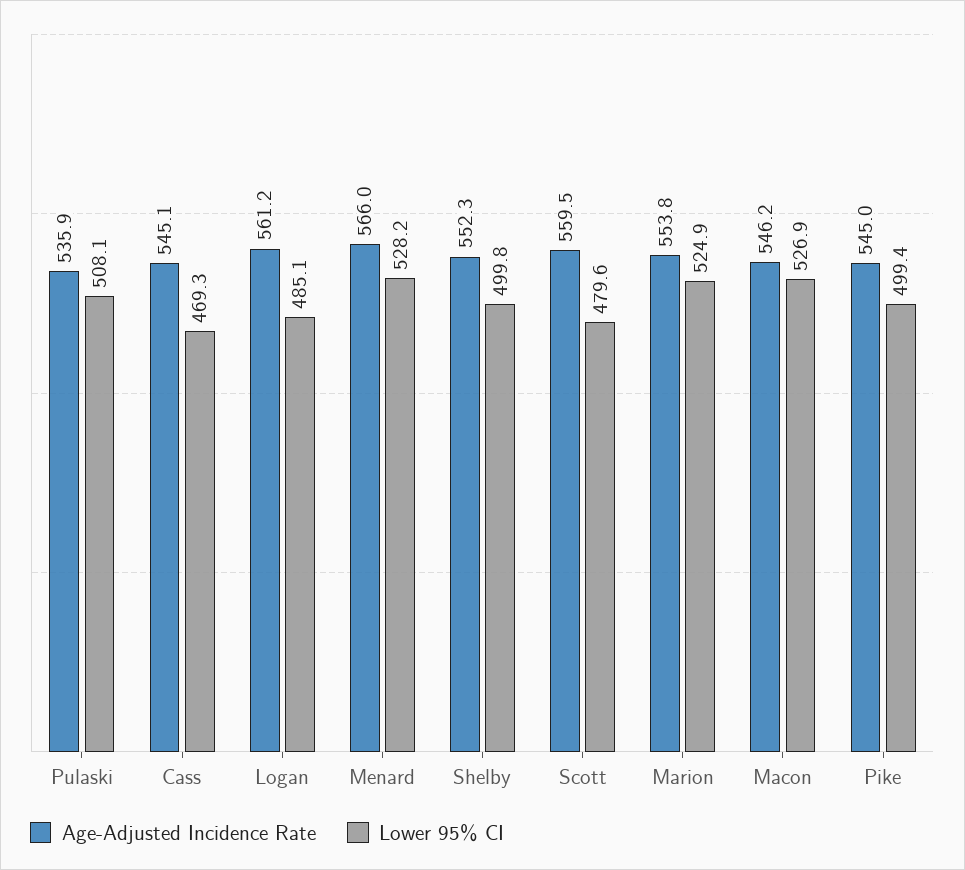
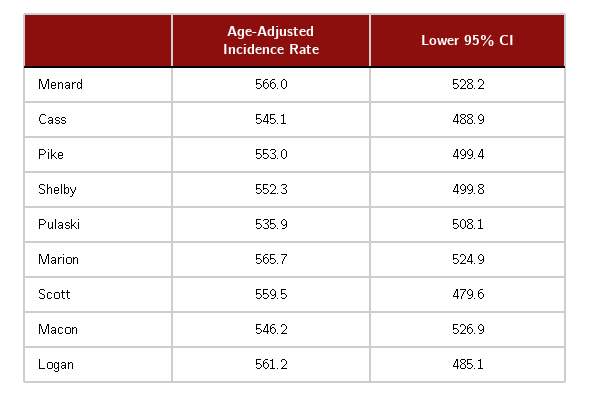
Lower 95% CI, Cass: 469.3 -> 488.9
Age-Adjusted Incidence Rate, Marion: 553.8 -> 565.7
Age-Adjusted Incidence Rate, Pike: 545 -> 553

